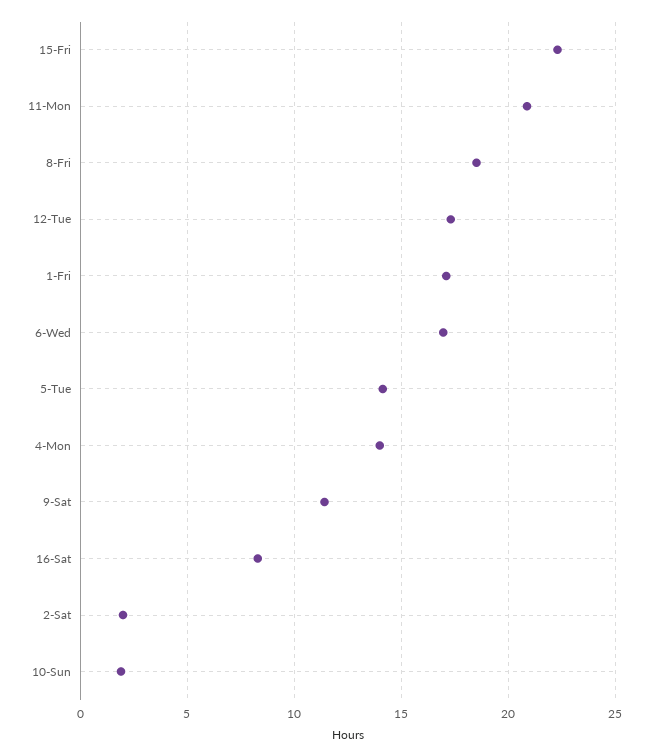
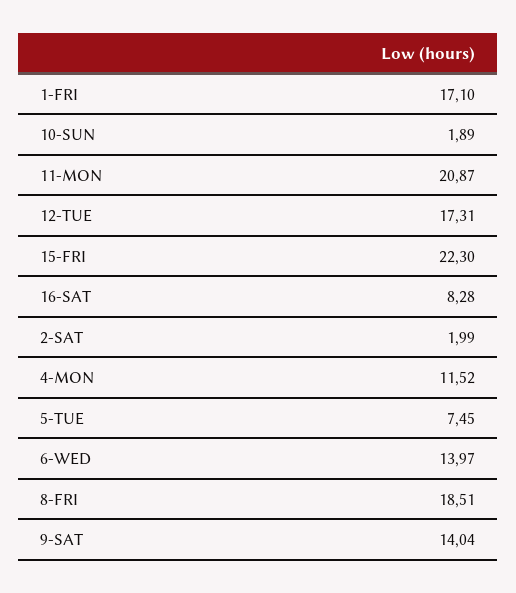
6-Wed: 17 -> 13.97
5-Tue: 14 -> 7.45
4-Mon: 14 -> 11.52
9-Sat: 11.5 -> 14.04

